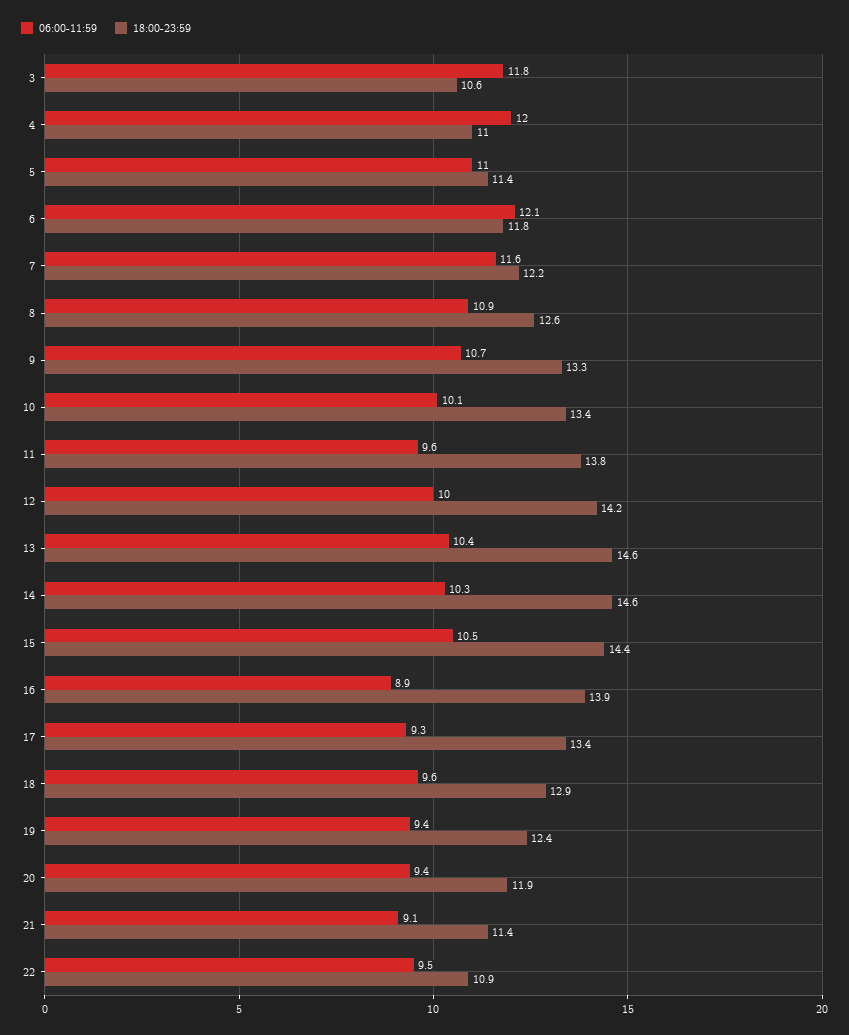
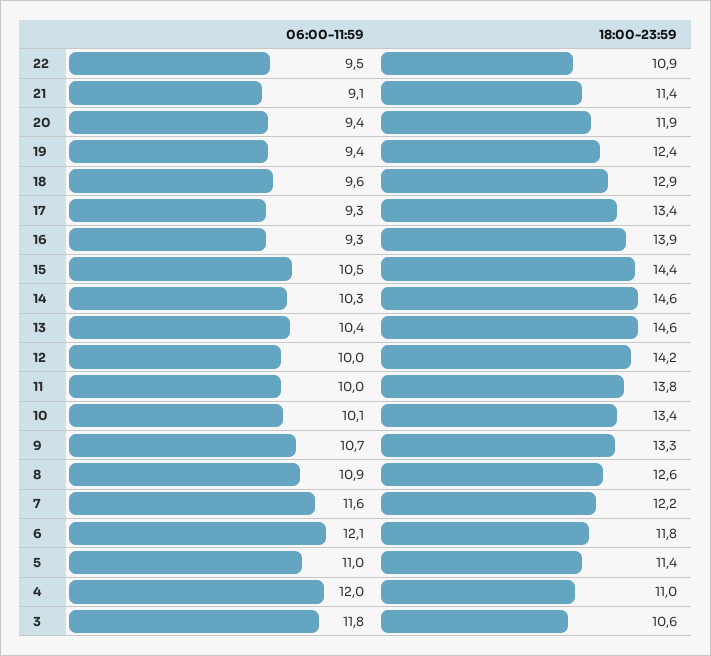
06:00-11:59, 11: 9.6 -> 10
06:00-11:59, 16: 8.9 -> 9.3

